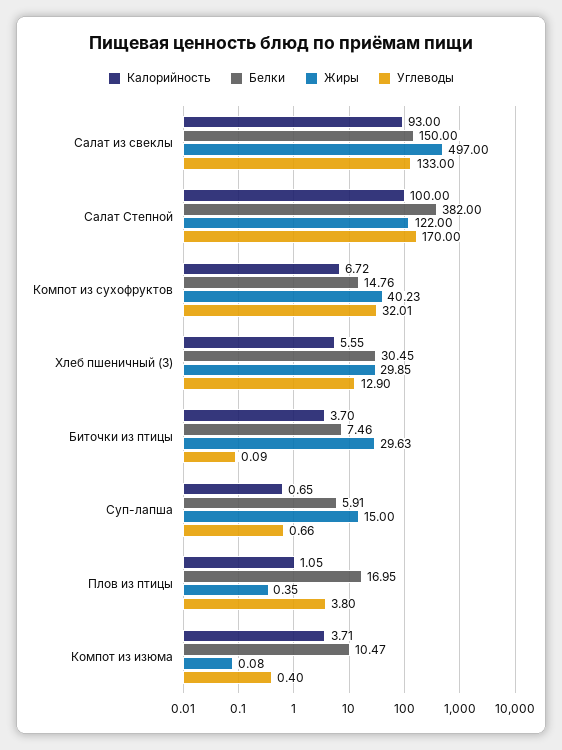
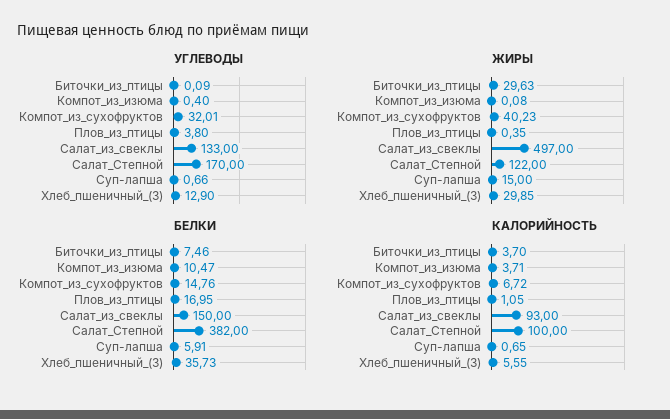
Белки, Хлеб пшеничный (З): 30.45 -> 35.73

